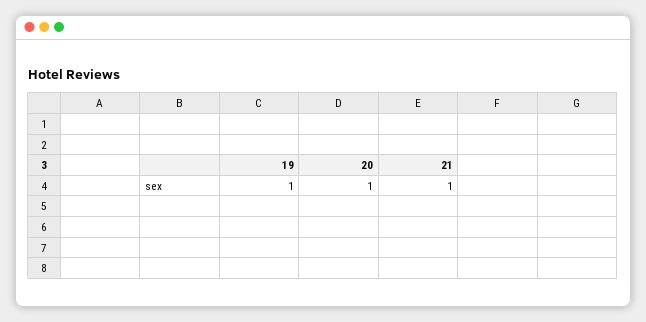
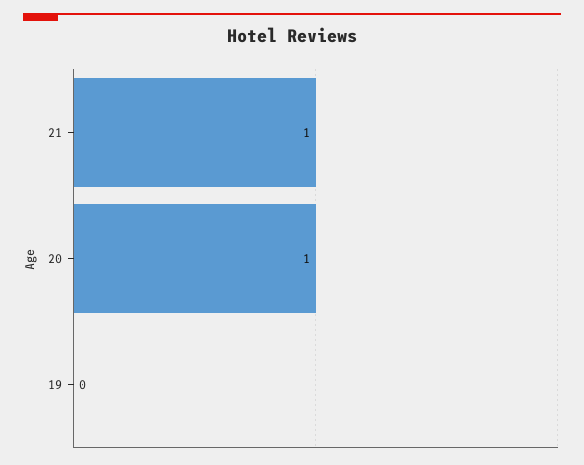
19: 1 -> 0

